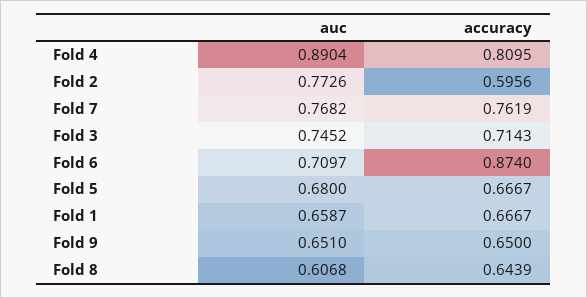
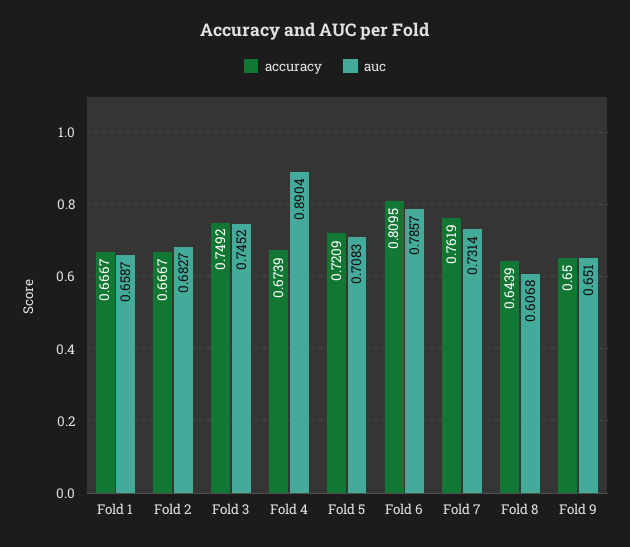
accuracy, Fold 4: 0.8095 -> 0.6739
auc, Fold 2: 0.7726 -> 0.6827
accuracy, Fold 2: 0.5956 -> 0.6667
auc, Fold 7: 0.7682 -> 0.7314
accuracy, Fold 3: 0.7143 -> 0.7492
auc, Fold 6: 0.7097 -> 0.7857
accuracy, Fold 6: 0.874 -> 0.8095
auc, Fold 5: 0.68 -> 0.7083
accuracy, Fold 5: 0.6667 -> 0.7209

